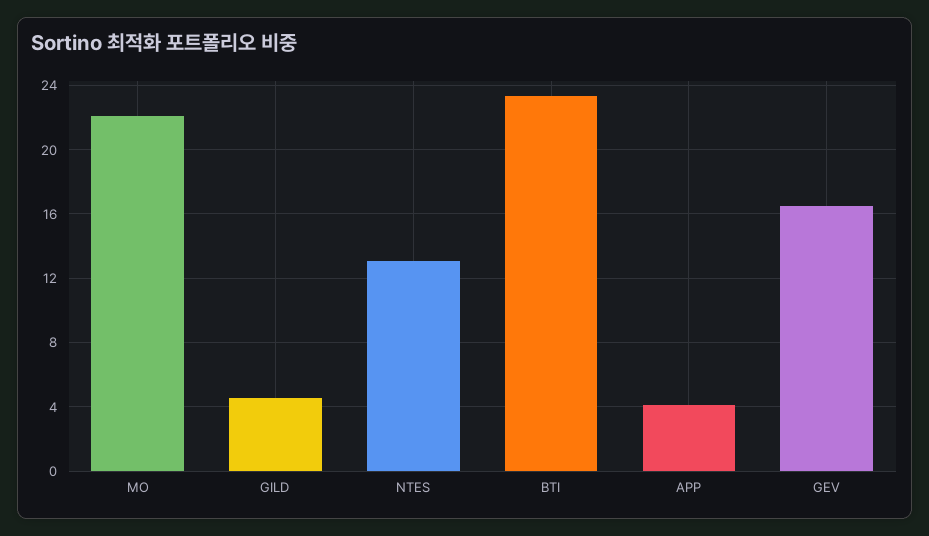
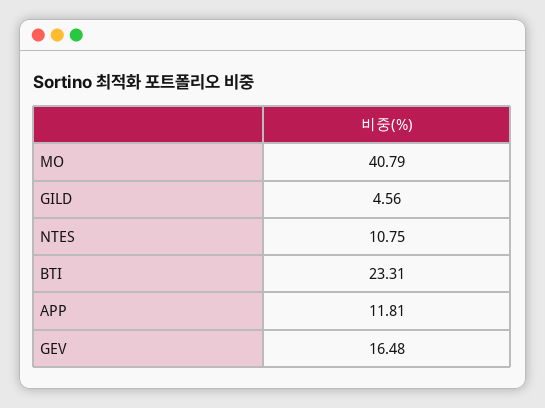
MO: 22 -> 40.79
NTES: 13 -> 10.75
APP: 4 -> 11.81

